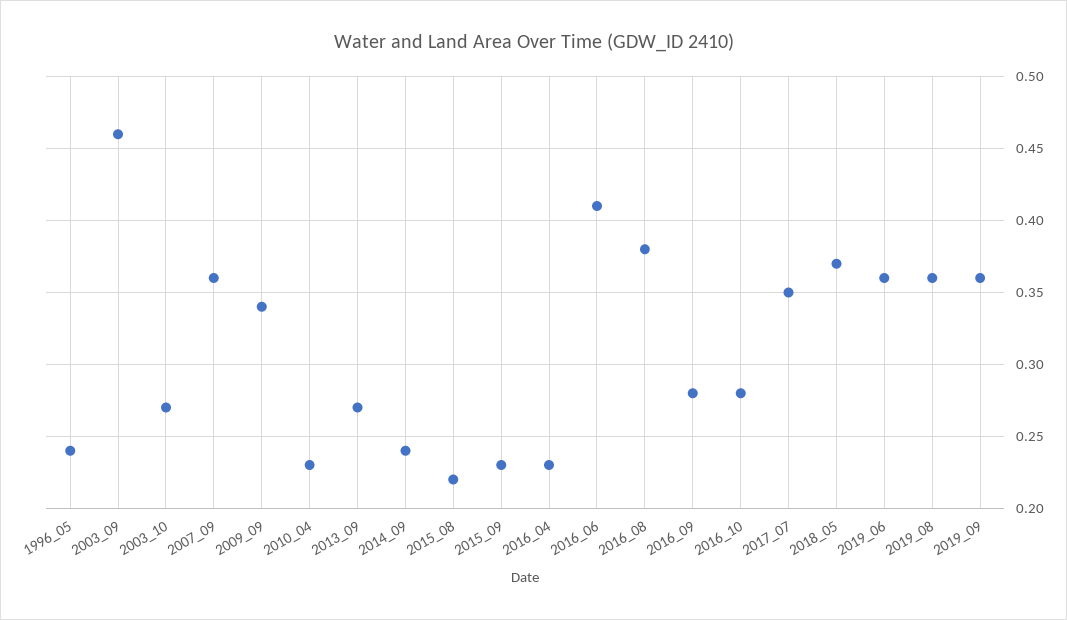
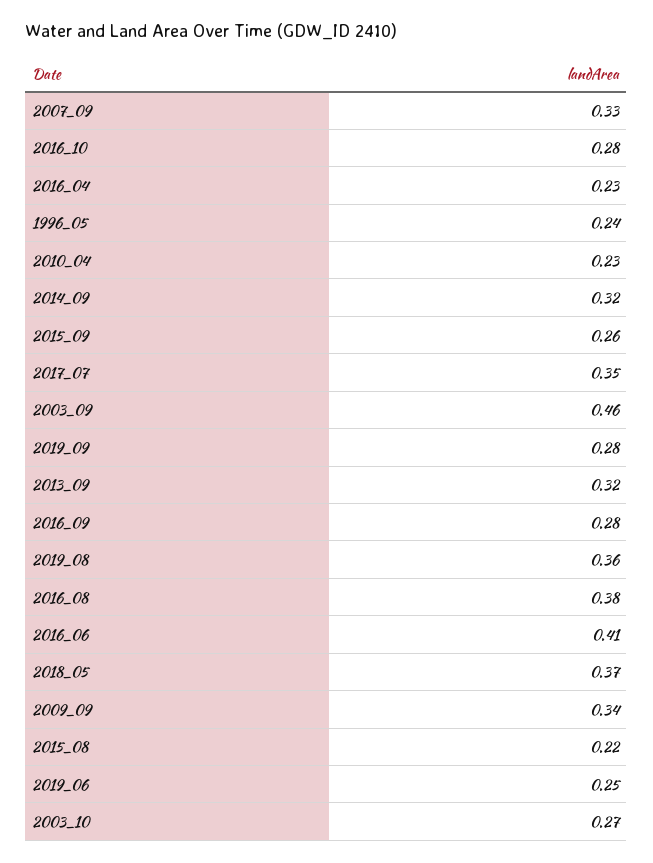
2007_09: 0.36 -> 0.33
2013_09: 0.27 -> 0.32
2014_09: 0.24 -> 0.32
2015_09: 0.23 -> 0.26
2019_06: 0.36 -> 0.25
2019_09: 0.36 -> 0.28

